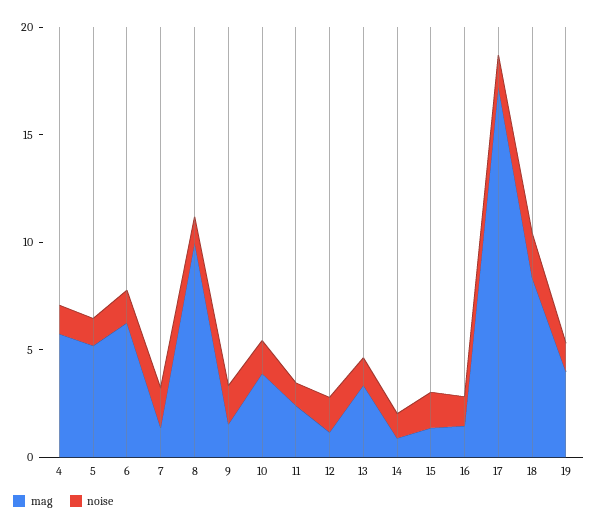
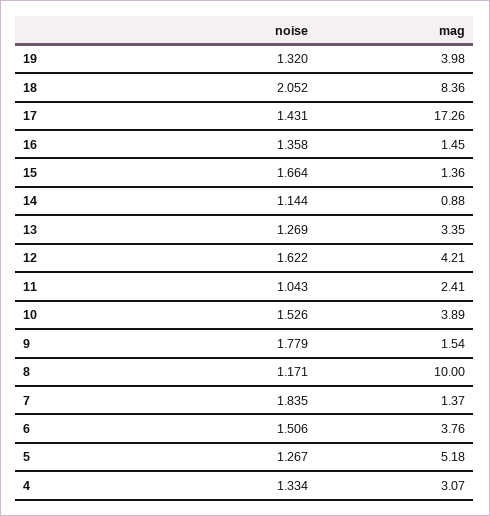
mag, 4: 6 -> 3.07
mag, 6: 6 -> 3.76
mag, 12: 1 -> 4.21

